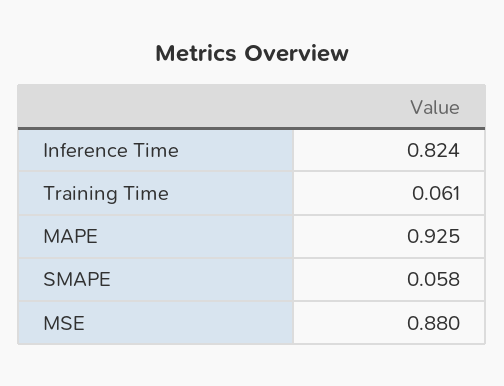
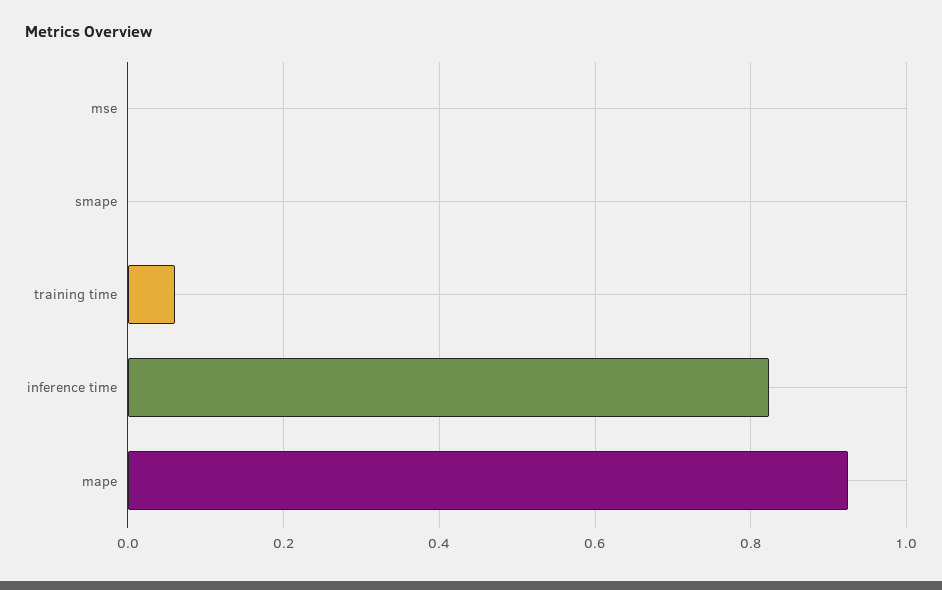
SMAPE: 0.058 -> 0
MSE: 0.88 -> 0

